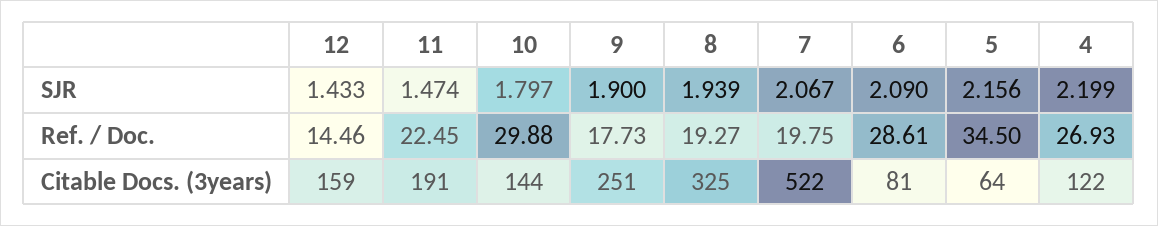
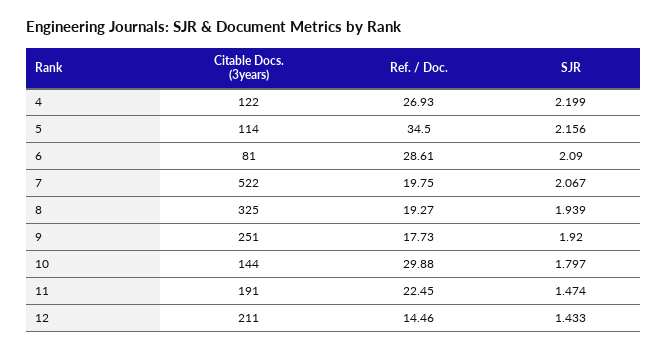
9, SJR: 1.9 -> 1.92
12, Citable Docs. (3years): 159 -> 211
5, Citable Docs. (3years): 64 -> 114

